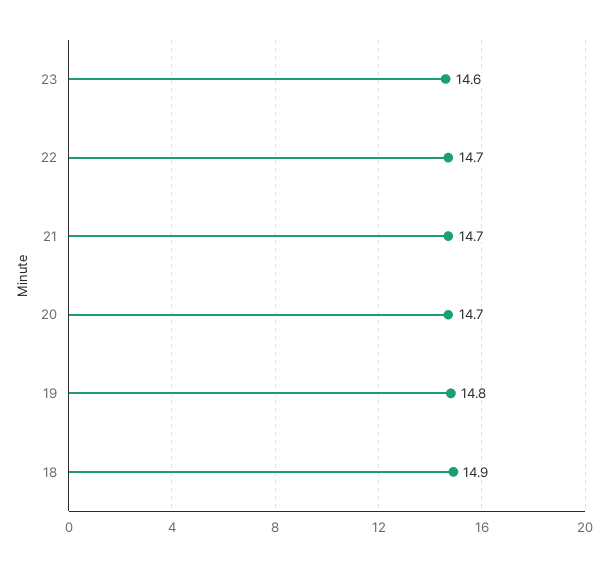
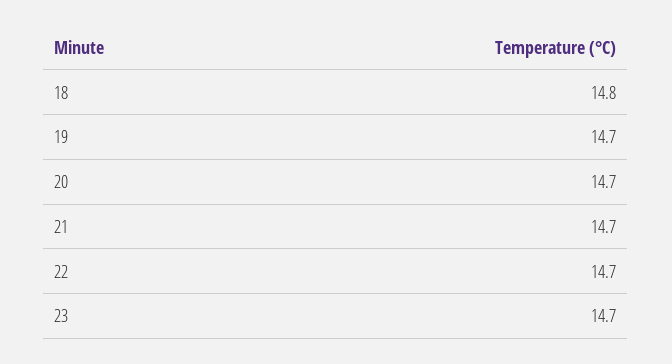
23: 14.6 -> 14.7
19: 14.8 -> 14.7
18: 14.9 -> 14.8

